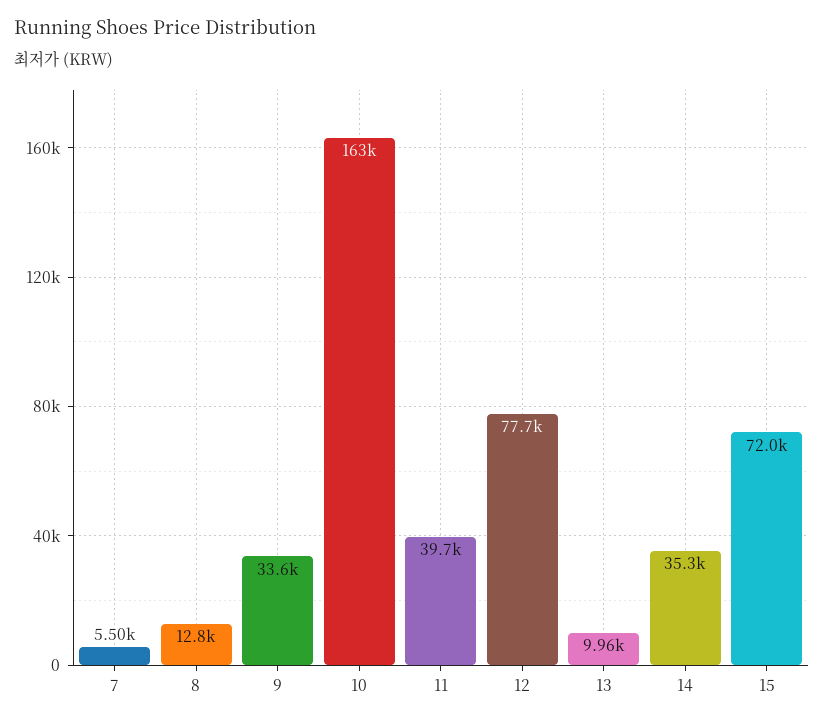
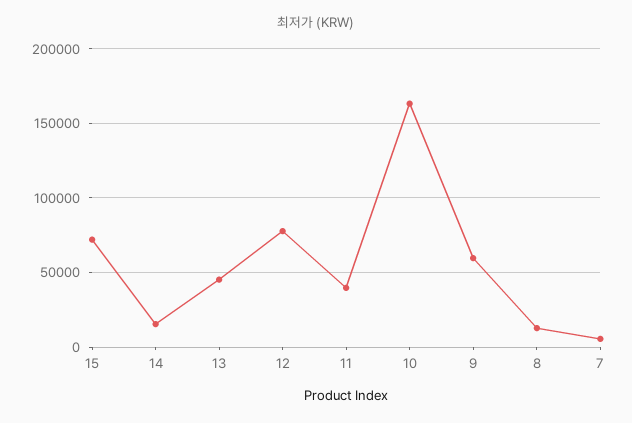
9: 33600 -> 60000
13: 9960 -> 45000
14: 35300 -> 15000

